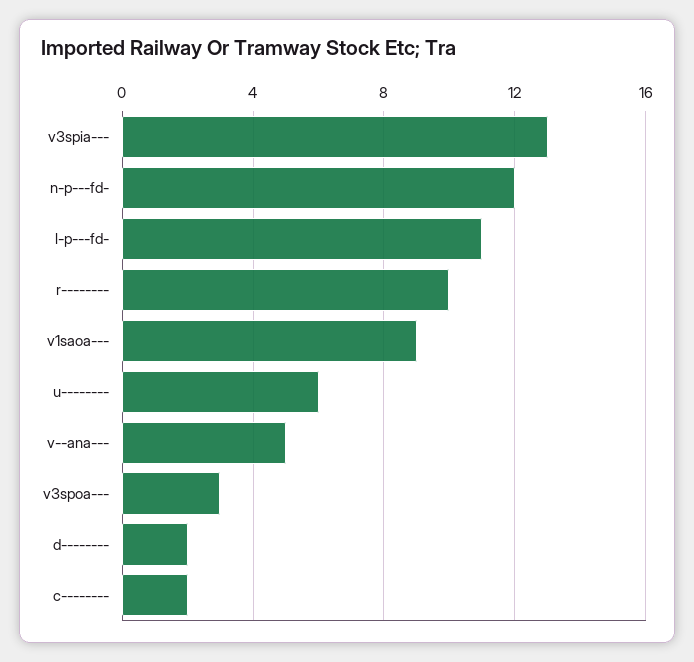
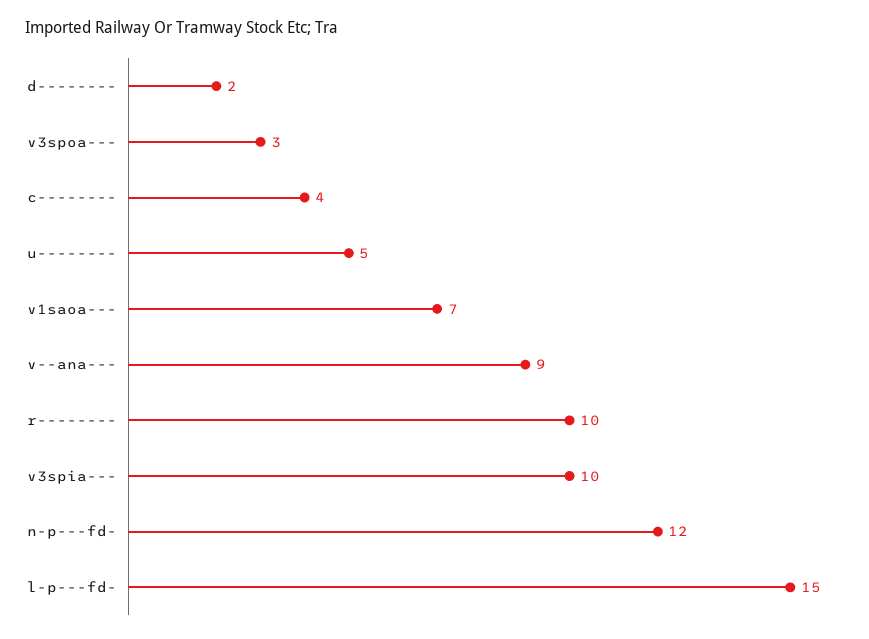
v3spia---: 13 -> 10
l-p---fd-: 11 -> 15
v1saoa---: 9 -> 7
u--------: 6 -> 5
v--ana---: 5 -> 9
c--------: 2 -> 4

